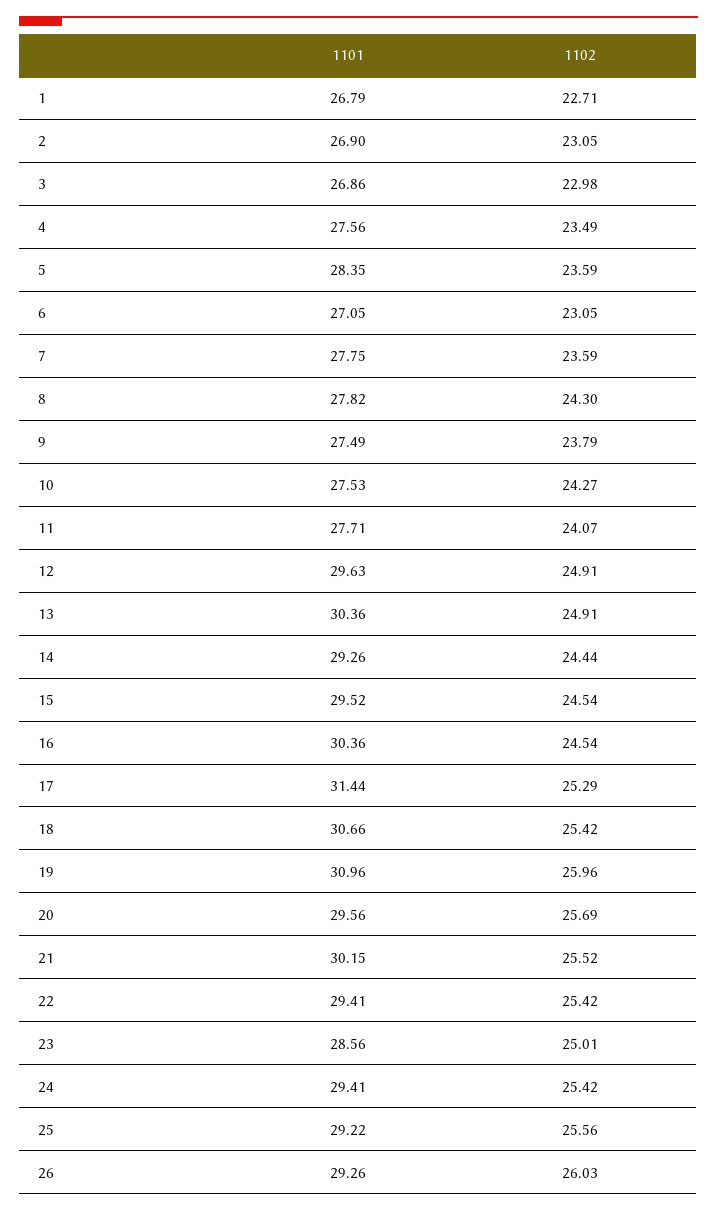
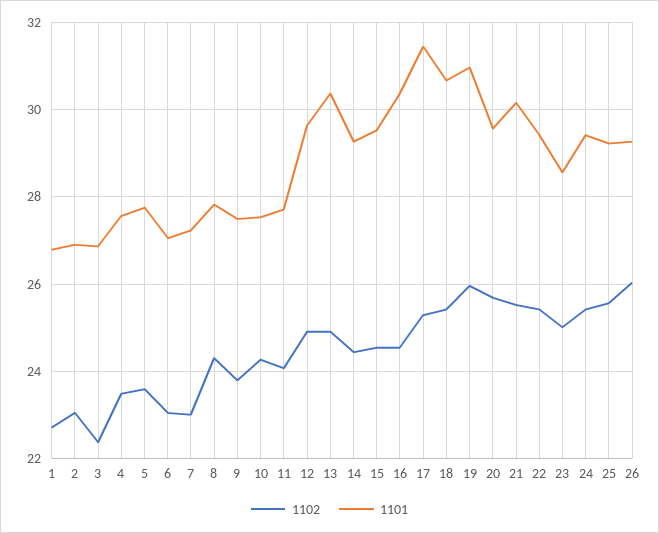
1102, 3: 22.98 -> 22.4
1101, 5: 28.35 -> 27.8
1101, 7: 27.75 -> 27.2
1102, 7: 23.59 -> 23

